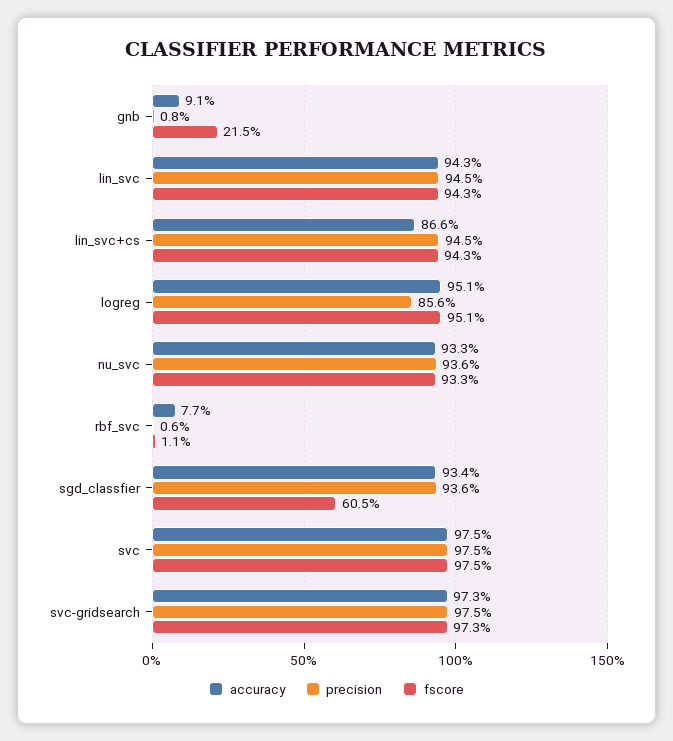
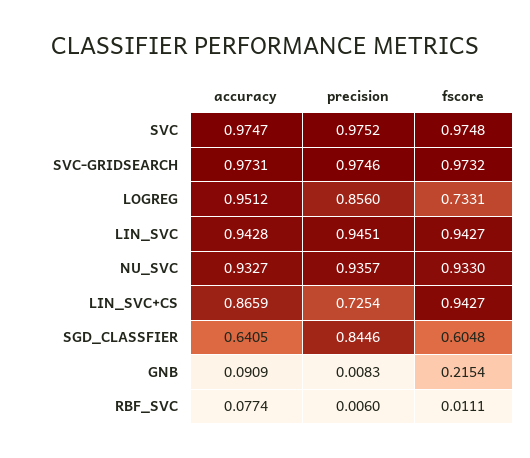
precision, lin_svc+cs: 0.945 -> 0.7254
fscore, logreg: 0.951 -> 0.7331
accuracy, sgd_classfier: 0.934 -> 0.6405
precision, sgd_classfier: 0.936 -> 0.8446

